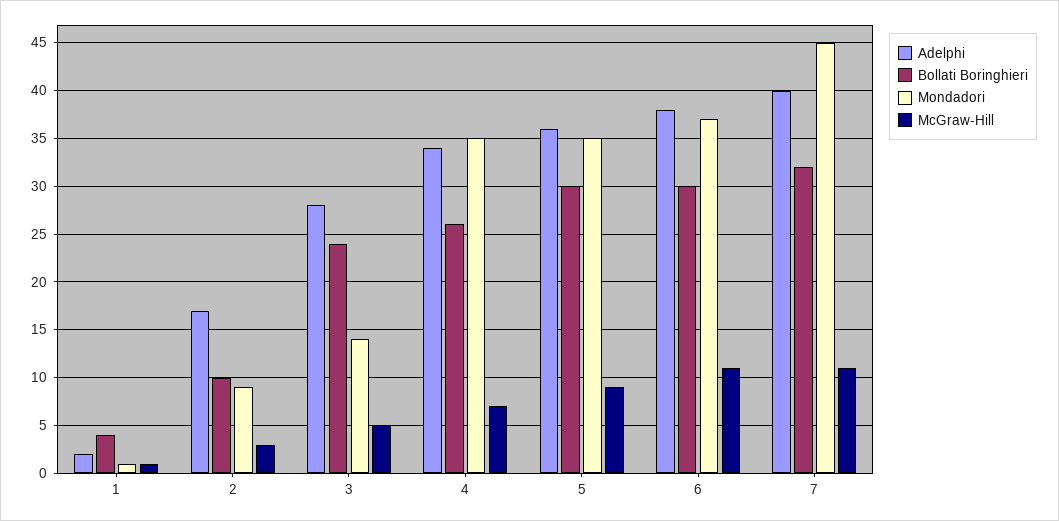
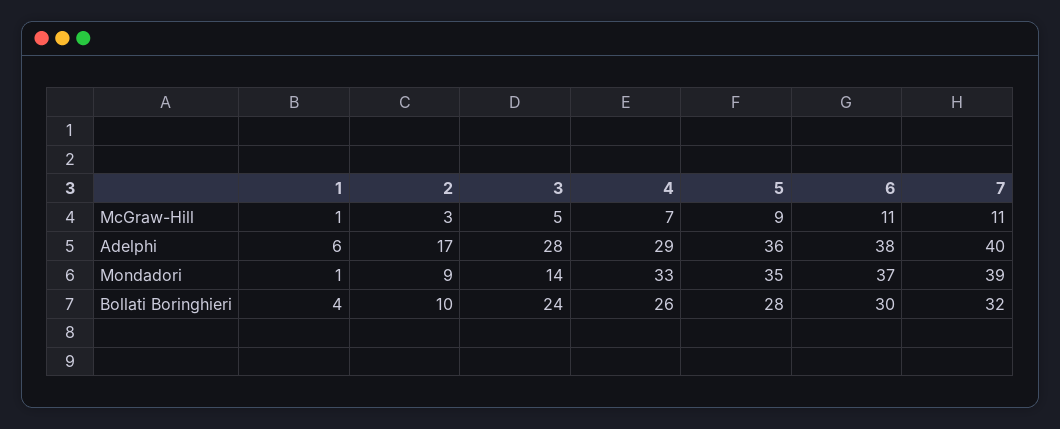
Adelphi, 1: 2 -> 6
Adelphi, 4: 34 -> 29
Mondadori, 4: 35 -> 33
Bollati Boringhieri, 5: 30 -> 28
Mondadori, 7: 45 -> 39

